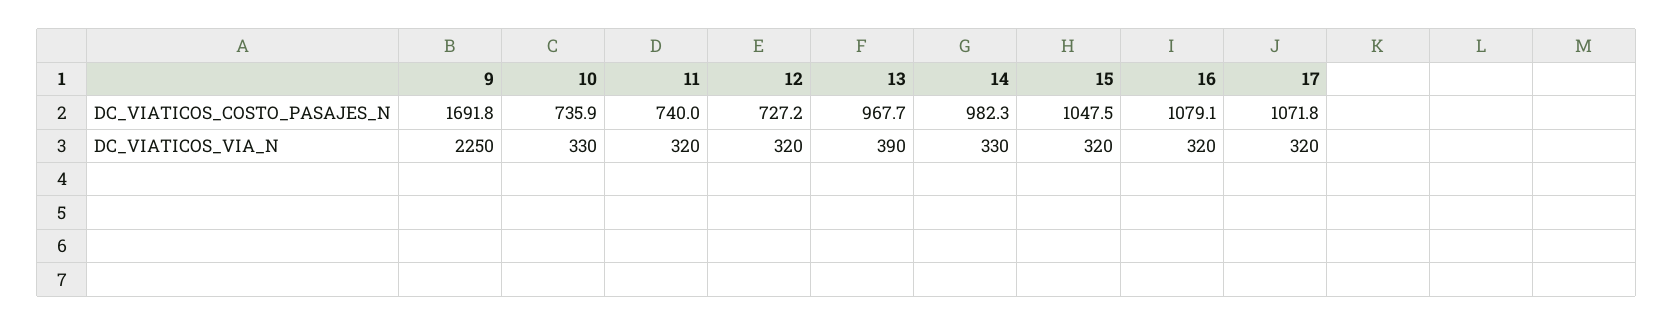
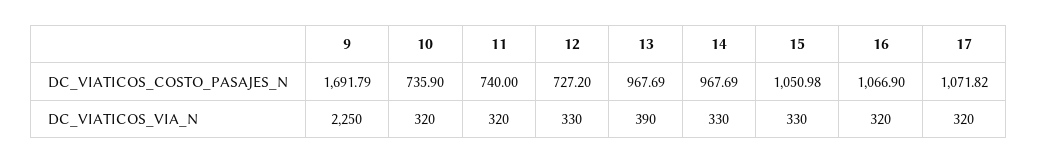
14, DC_VIATICOS_COSTO_PASAJES_N: 982.3 -> 967.69
15, DC_VIATICOS_COSTO_PASAJES_N: 1047.5 -> 1050.98
16, DC_VIATICOS_COSTO_PASAJES_N: 1079.1 -> 1066.9
10, DC_VIATICOS_VIA_N: 330 -> 320
12, DC_VIATICOS_VIA_N: 320 -> 330
15, DC_VIATICOS_VIA_N: 320 -> 330

